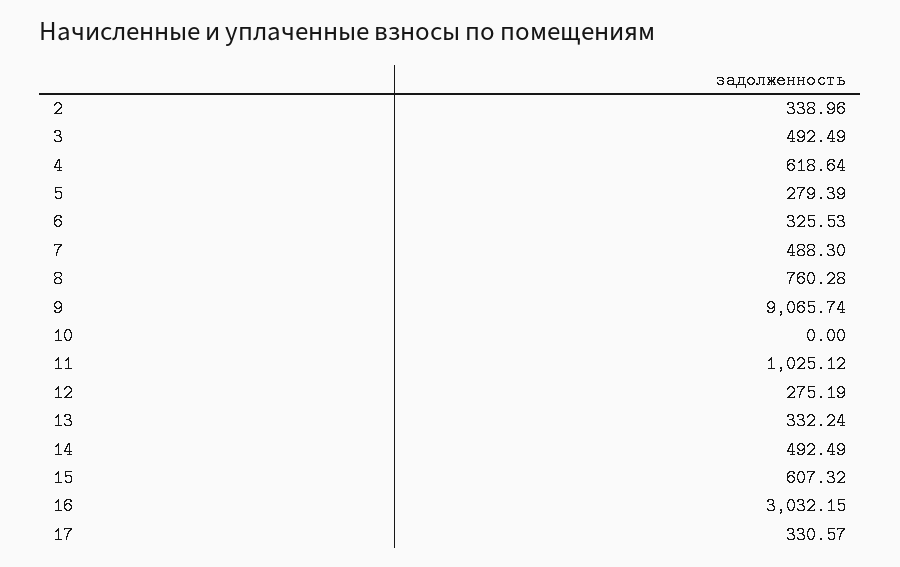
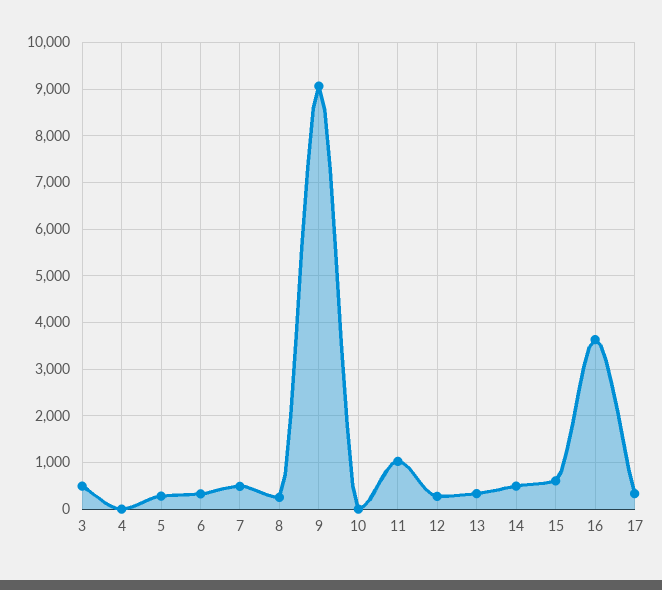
2: 338.96 -> none
4: 618.64 -> 0
8: 760.28 -> 200
16: 3032.15 -> 3600

